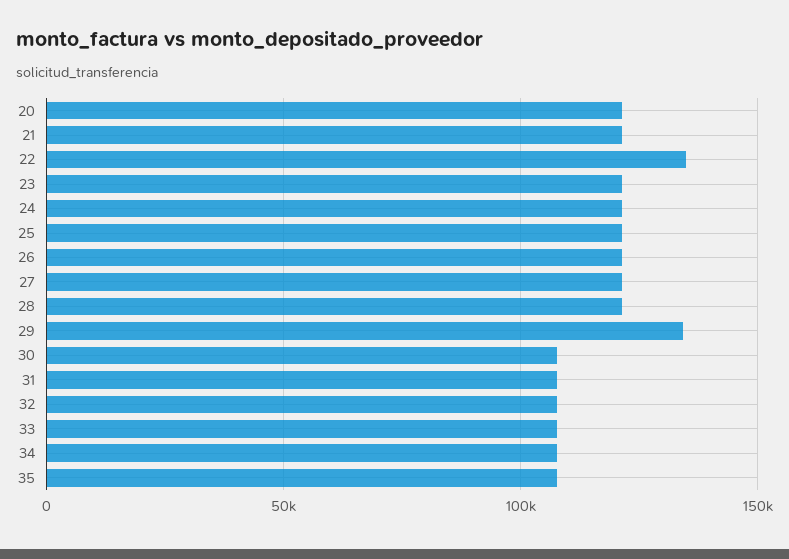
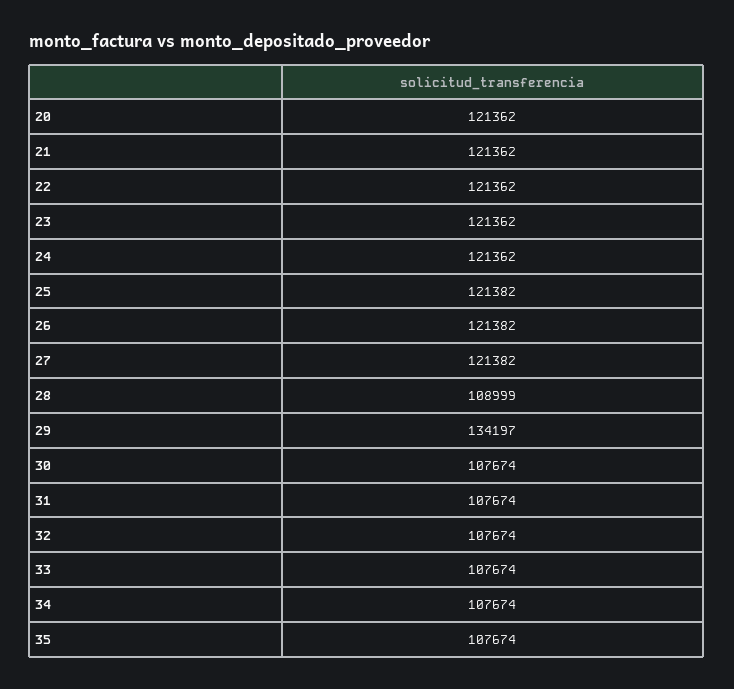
22: 135000 -> 121362
28: 120000 -> 108999

